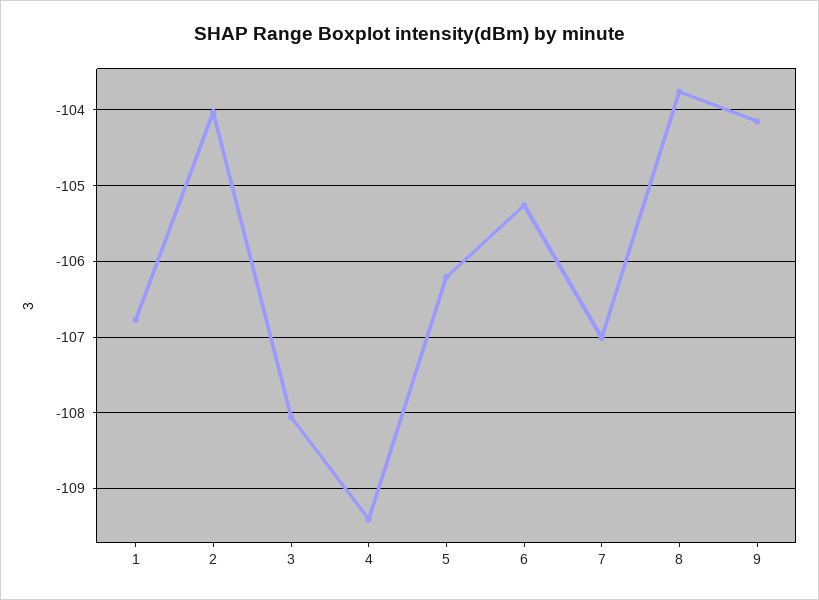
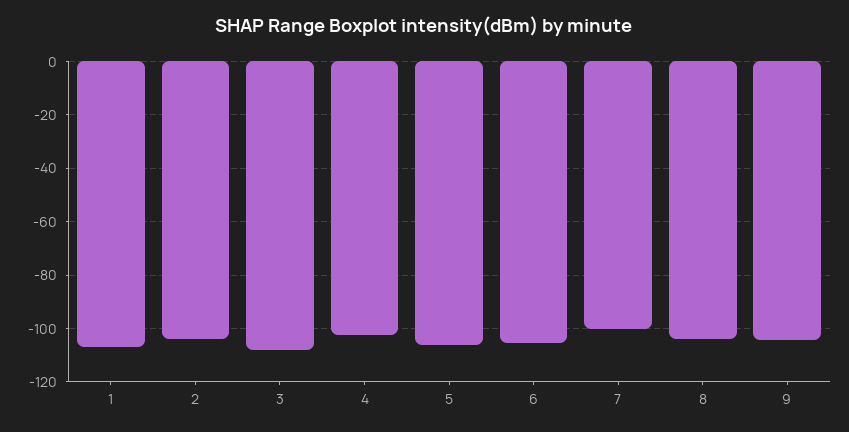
4: -109.4 -> -102.5
7: -107 -> -100

